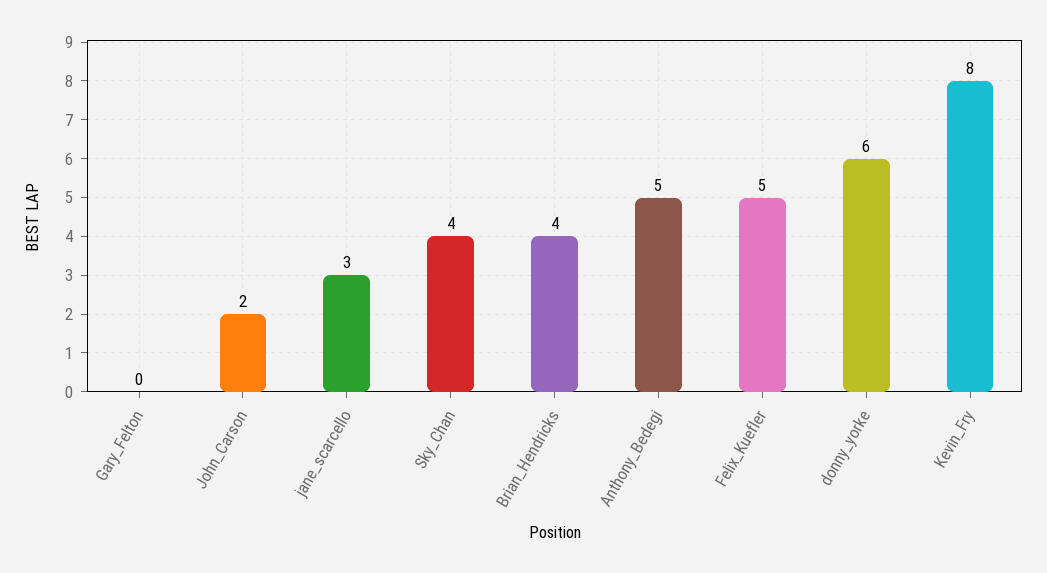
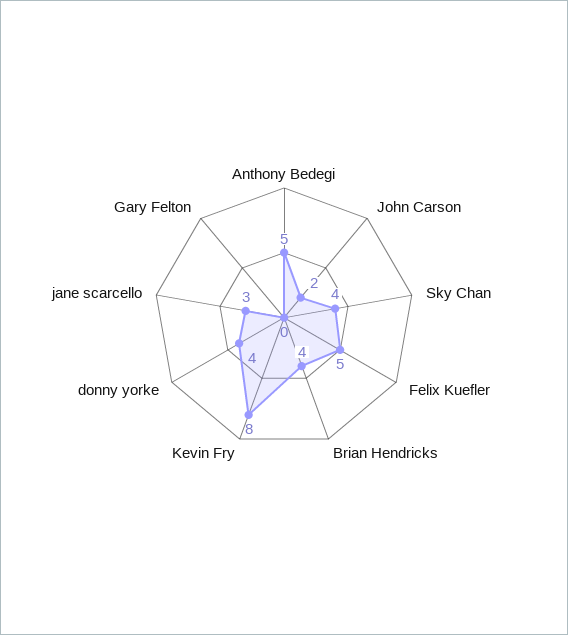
donny_yorke: 6 -> 4

